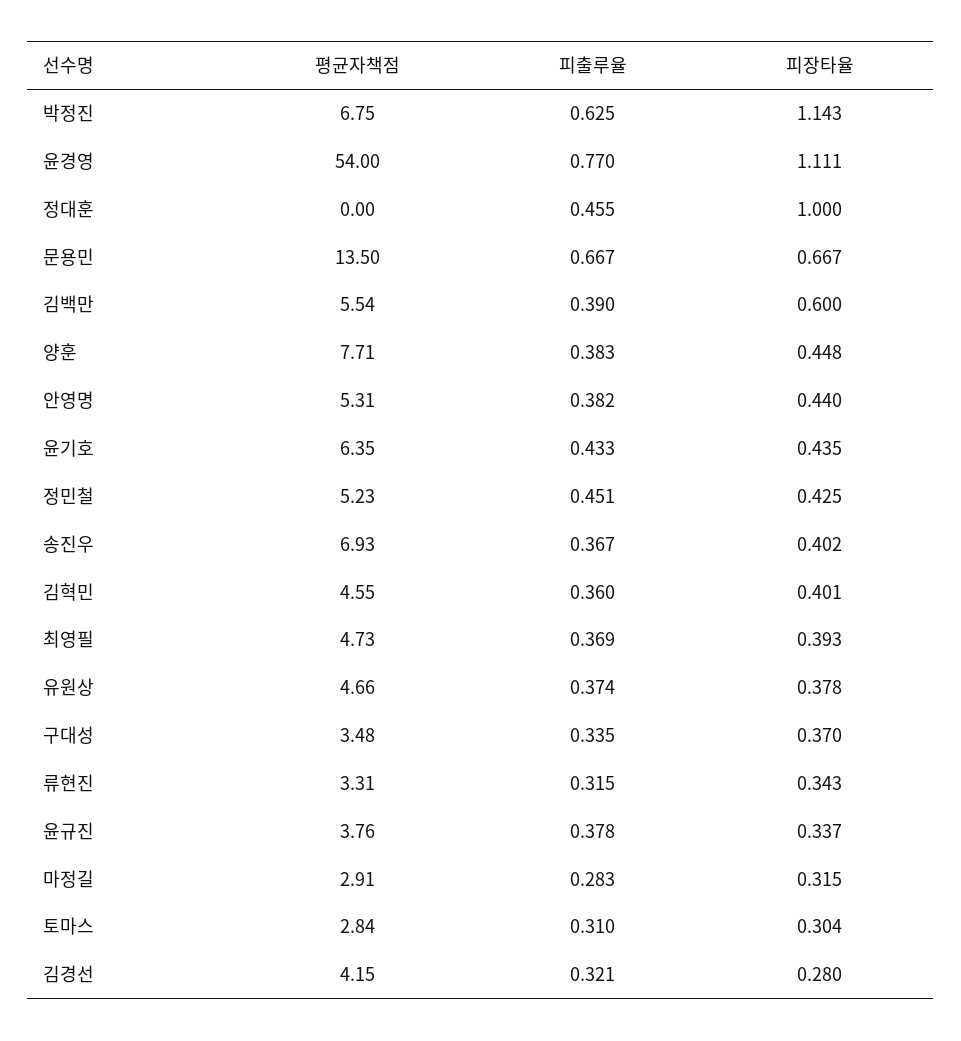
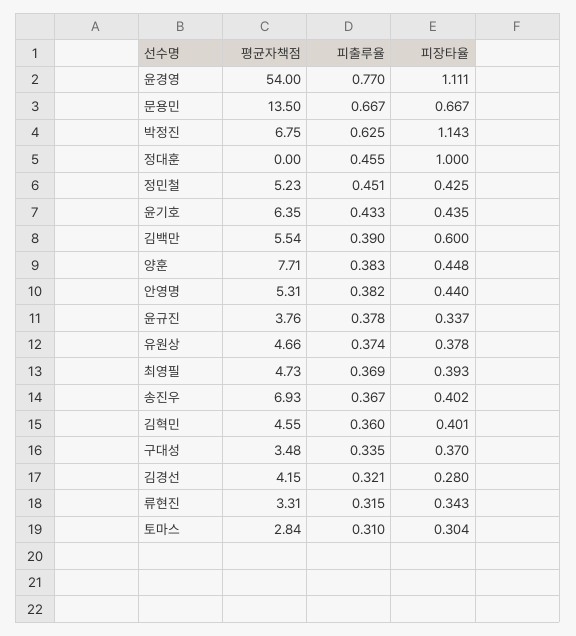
평균자책점, 마정길: 2.91 -> none
피출루율, 마정길: 0.283 -> none
피장타율, 마정길: 0.315 -> none

